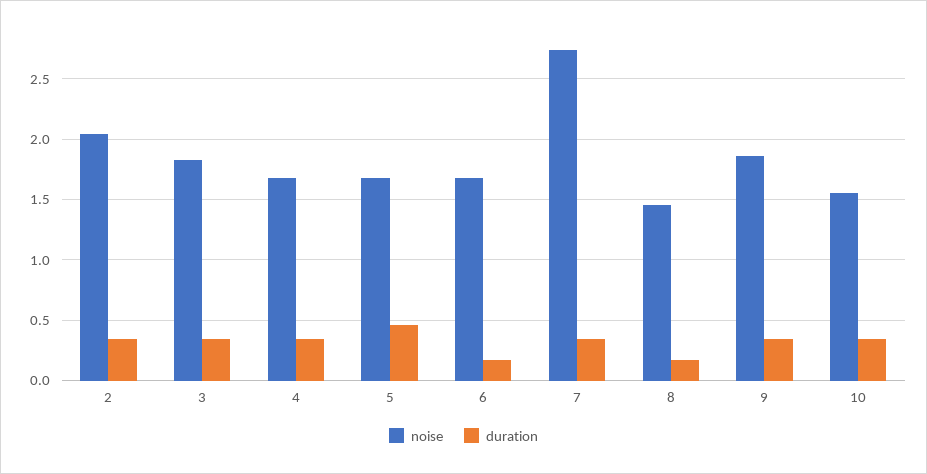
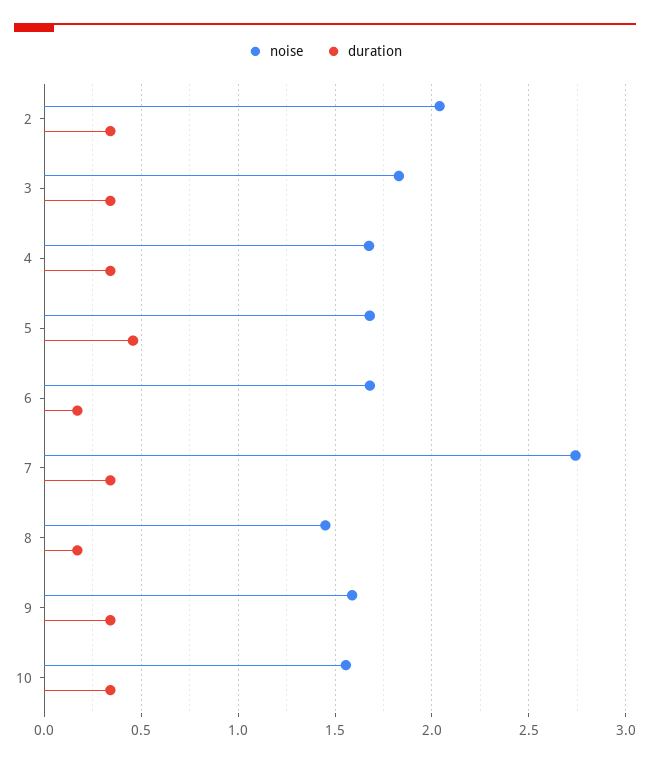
noise, 9: 1.85 -> 1.6

